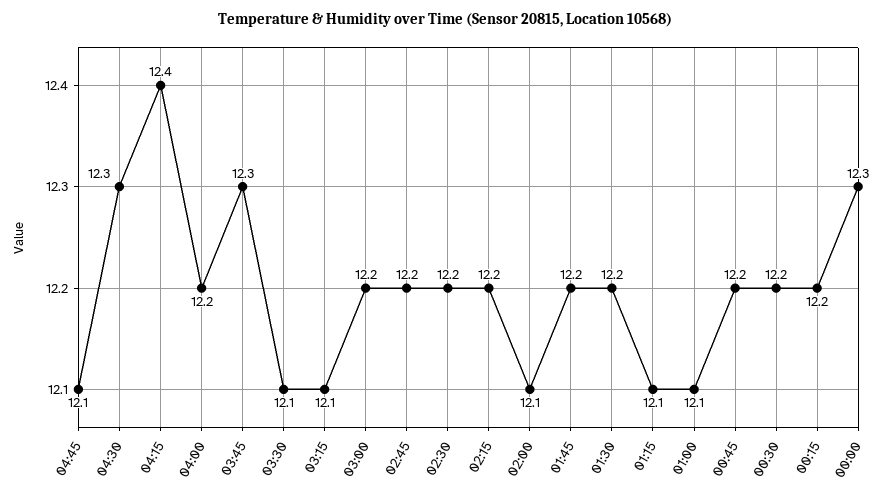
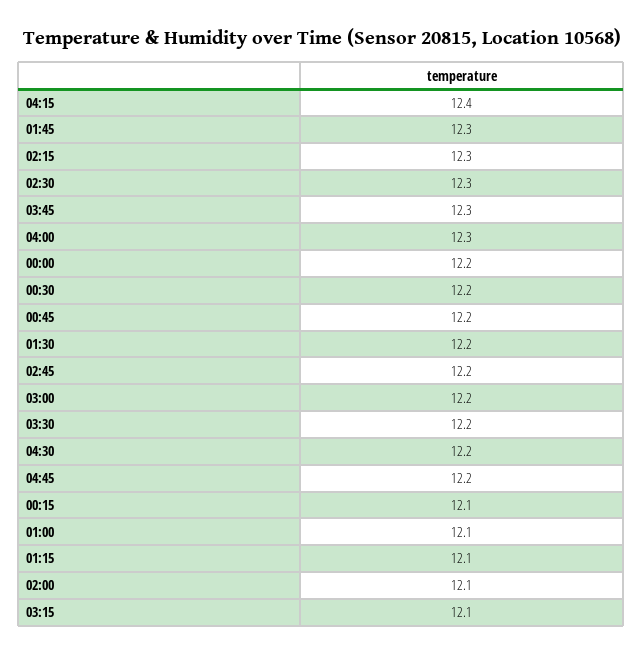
04:45: 12.1 -> 12.2
04:30: 12.3 -> 12.2
04:00: 12.2 -> 12.3
03:30: 12.1 -> 12.2
02:30: 12.2 -> 12.3
02:15: 12.2 -> 12.3
01:45: 12.2 -> 12.3
00:15: 12.2 -> 12.1
00:00: 12.3 -> 12.2

